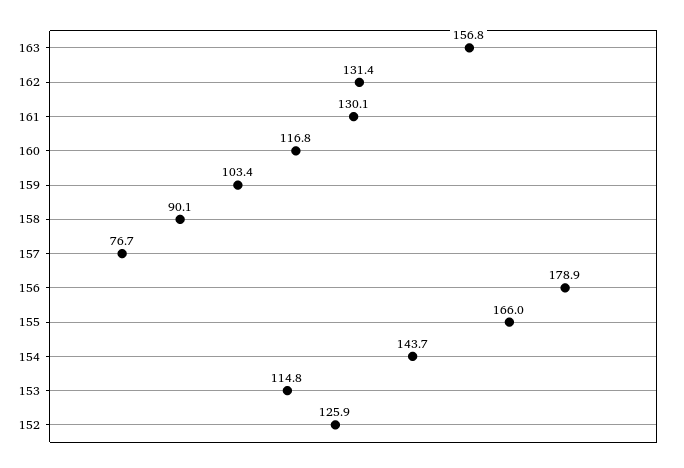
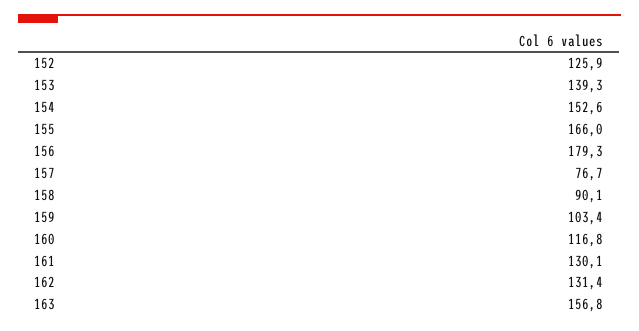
156: 178.9 -> 179.3
154: 143.7 -> 152.6
153: 114.8 -> 139.3

